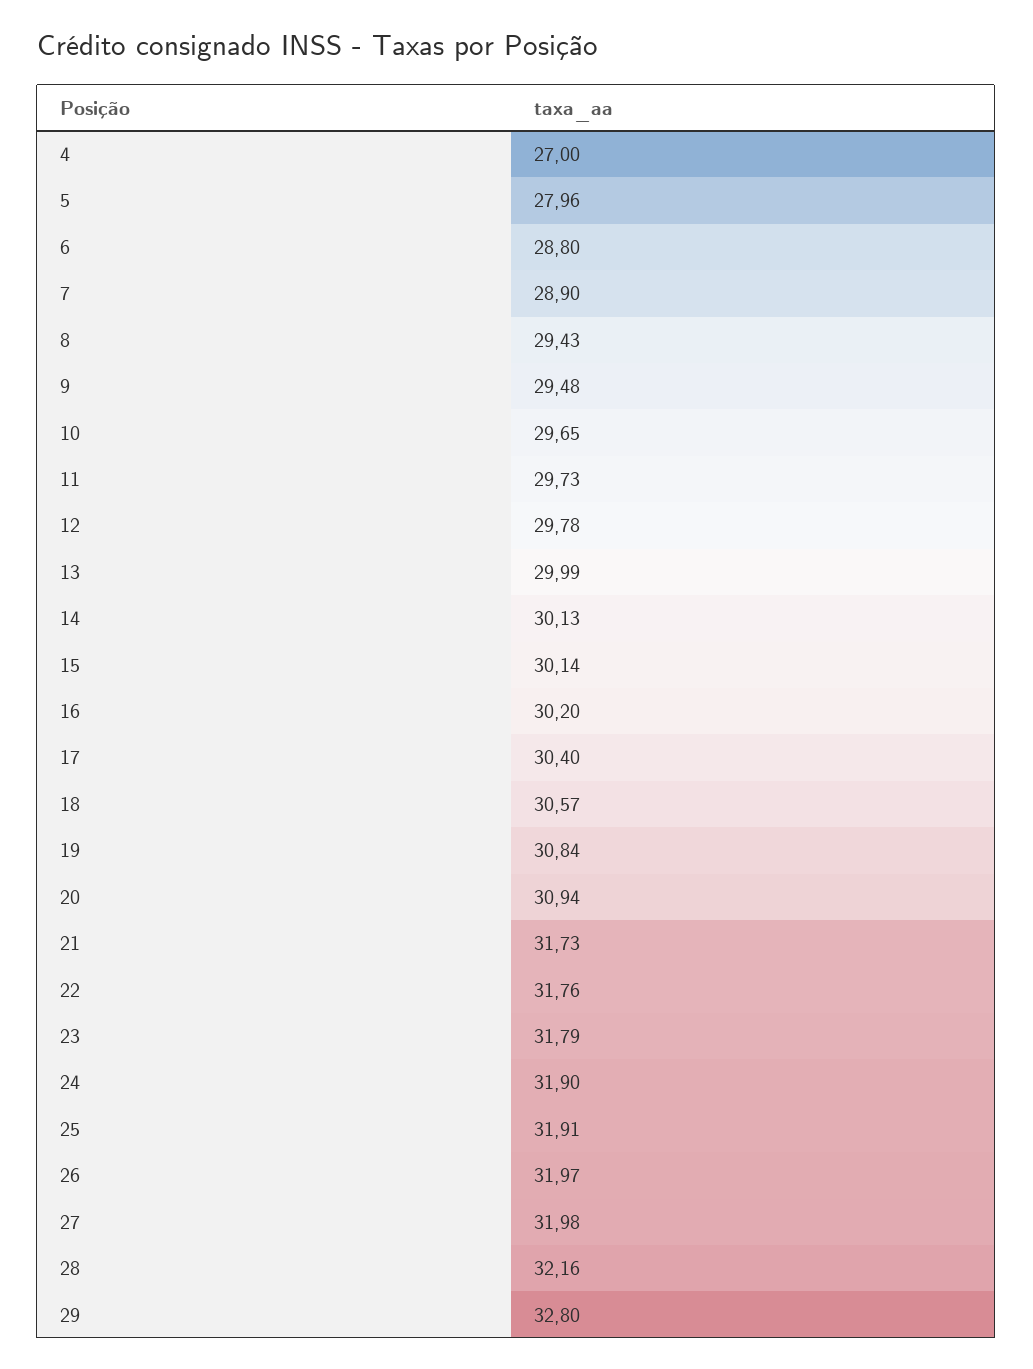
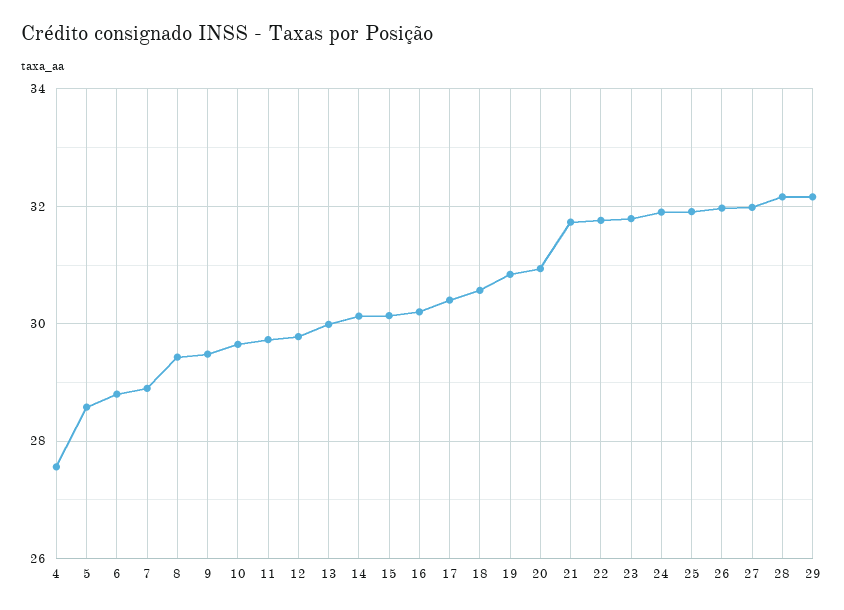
4: 27 -> 27.6
5: 27.96 -> 28.6
29: 32.8 -> 32.2

